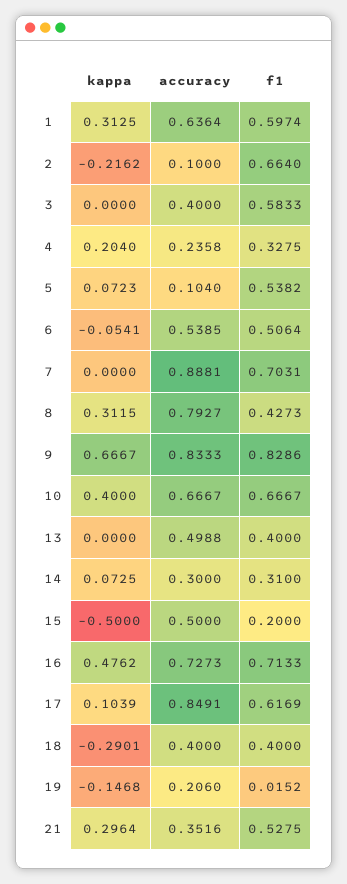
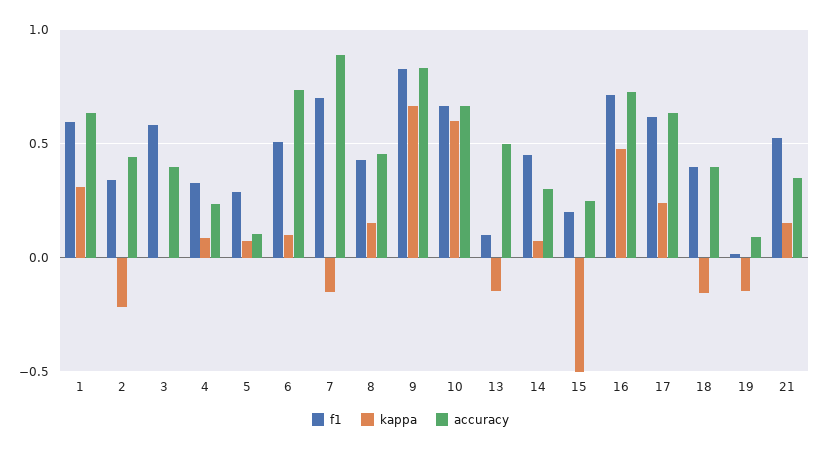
accuracy, 2: 0.1 -> 0.45
f1, 2: 0.664 -> 0.35
kappa, 4: 0.204 -> 0.1
f1, 5: 0.5382 -> 0.3
kappa, 6: -0.0541 -> 0.1
accuracy, 6: 0.5385 -> 0.75
kappa, 7: 0 -> -0.15
kappa, 8: 0.3115 -> 0.15
accuracy, 8: 0.7927 -> 0.45
kappa, 10: 0.4 -> 0.6
kappa, 13: 0 -> -0.15
f1, 13: 0.4 -> 0.1
f1, 14: 0.31 -> 0.45
accuracy, 15: 0.5 -> 0.25
kappa, 17: 0.1039 -> 0.25
accuracy, 17: 0.8491 -> 0.65
kappa, 18: -0.2901 -> -0.15
accuracy, 19: 0.206 -> 0.1
kappa, 21: 0.2964 -> 0.15

